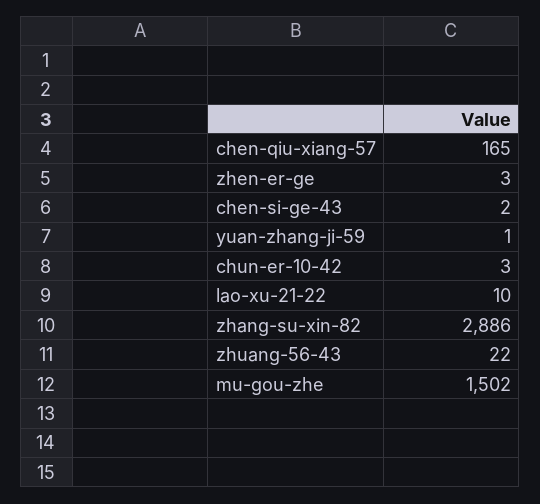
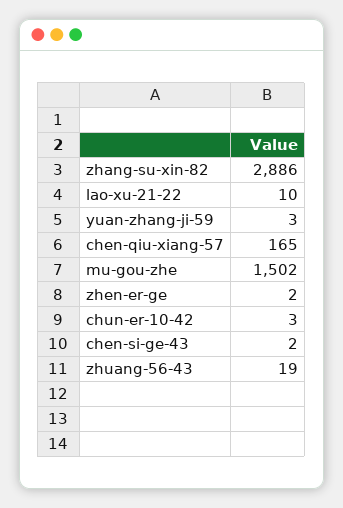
zhen-er-ge: 3 -> 2
yuan-zhang-ji-59: 1 -> 3
zhuang-56-43: 22 -> 19

